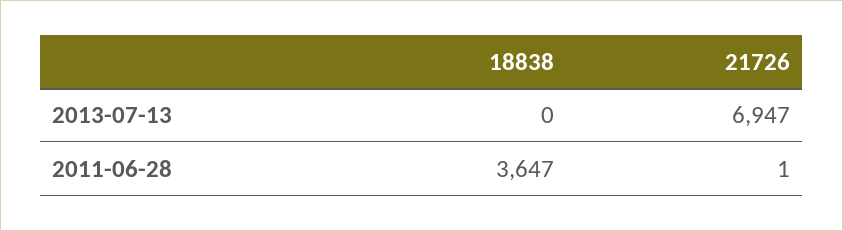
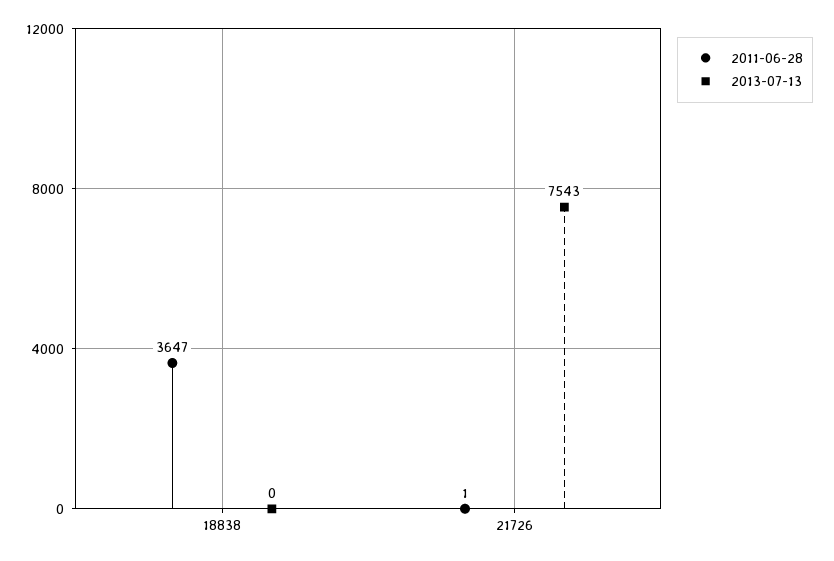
2013-07-13, 21726: 6947 -> 7543

